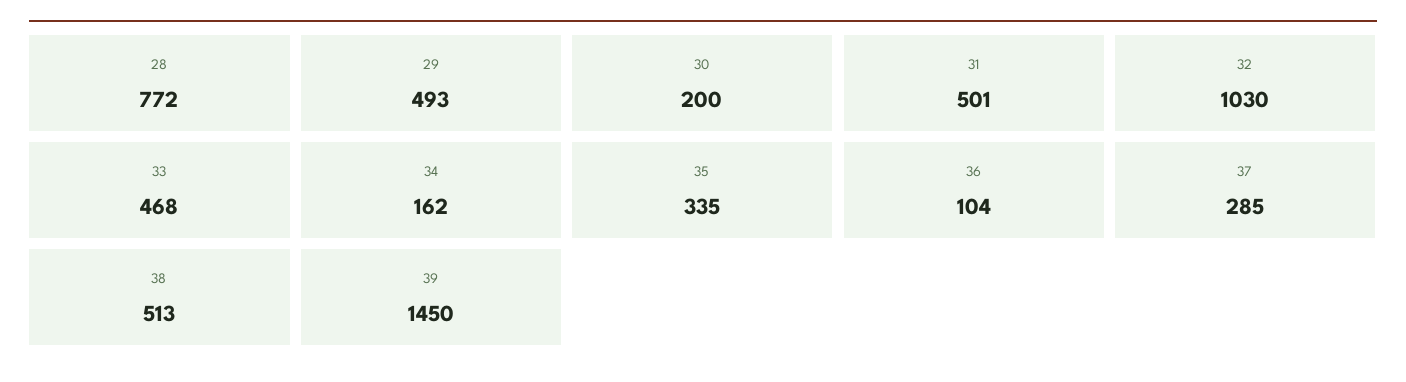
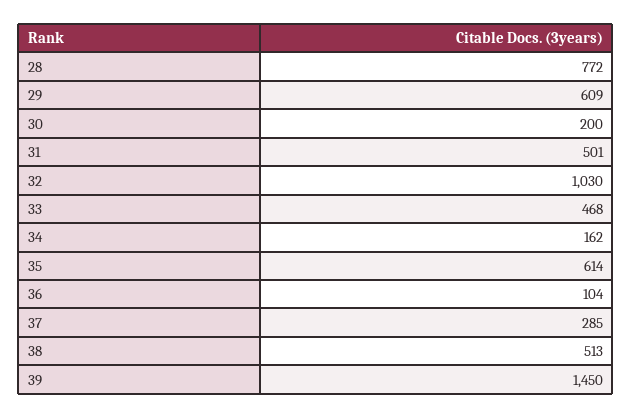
29: 493 -> 609
35: 335 -> 614

